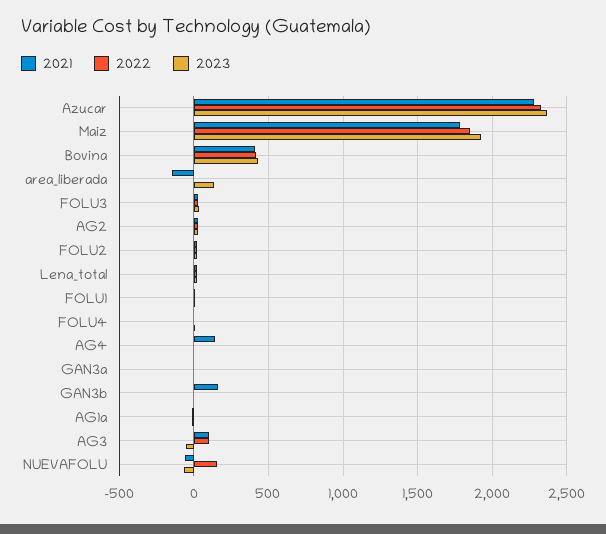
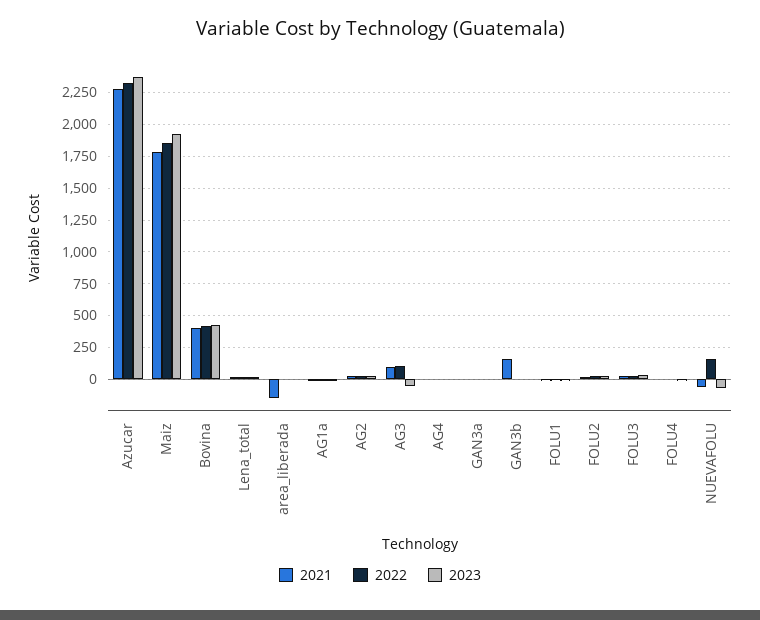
2023, area_liberada: 150 -> 0
2021, AG4: 150 -> 0

